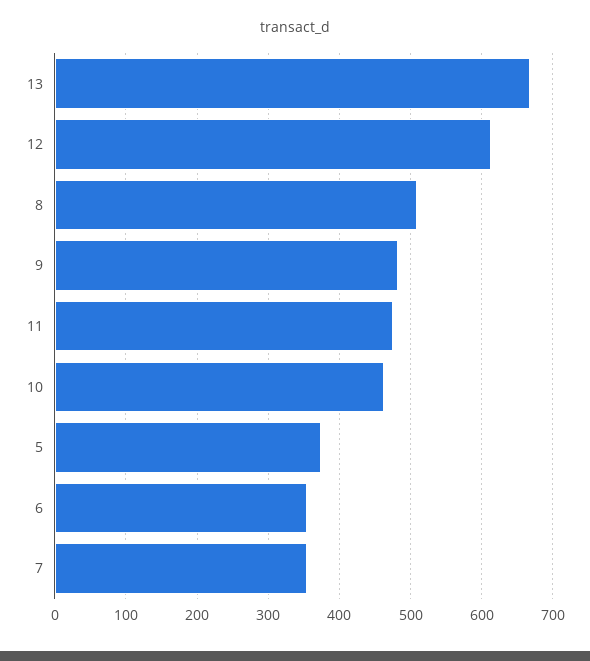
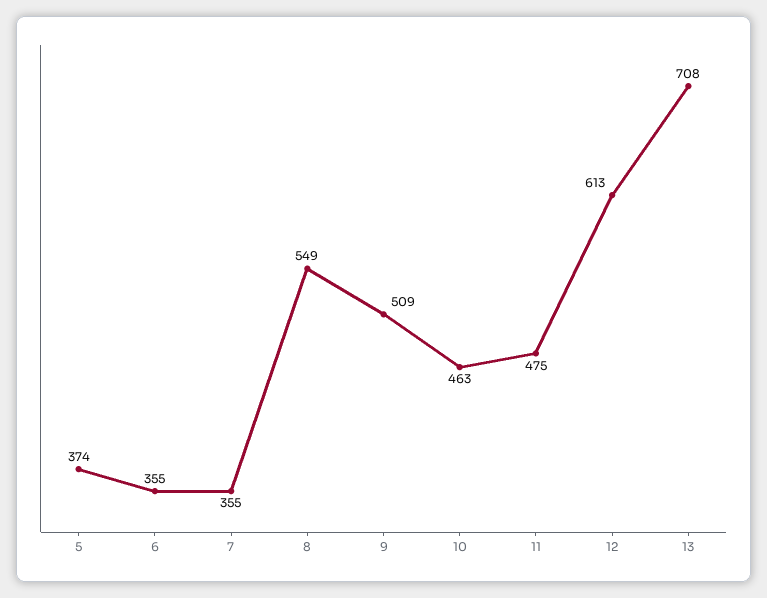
13: 670 -> 708
8: 510 -> 549
9: 480 -> 509

